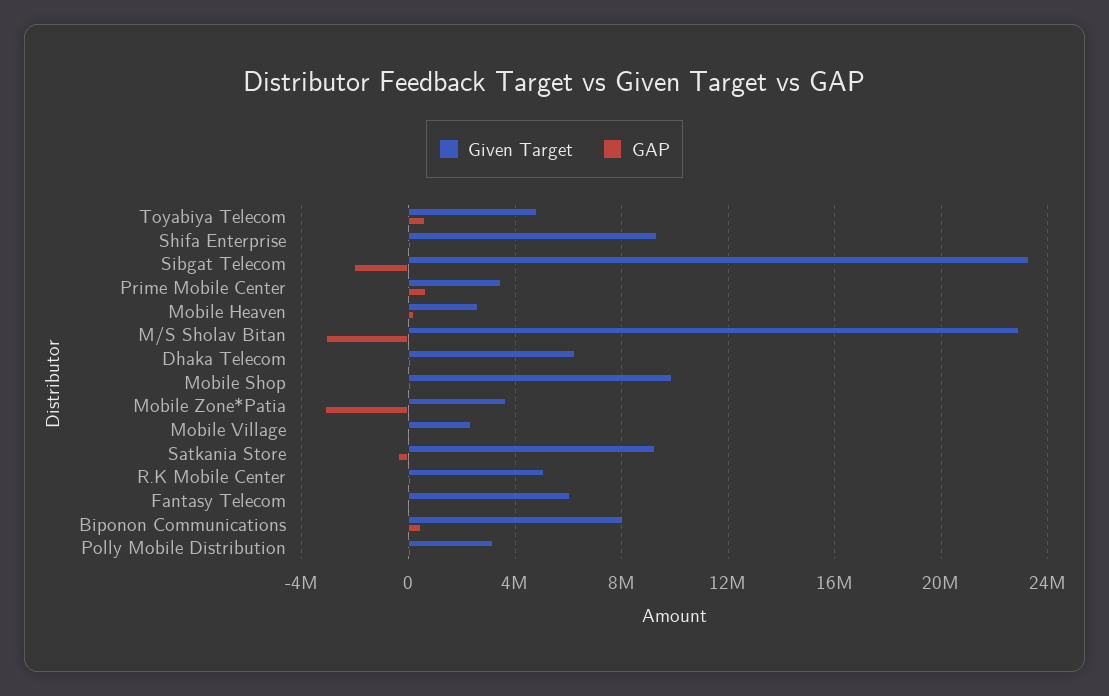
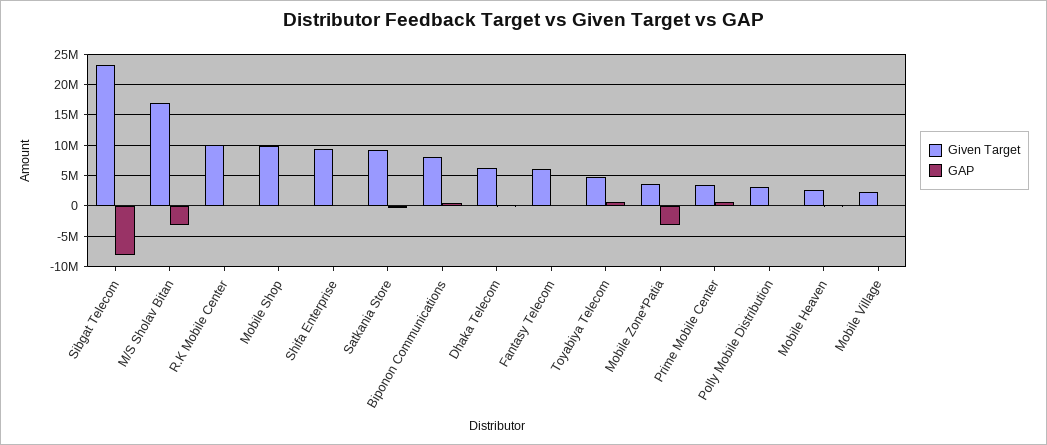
GAP, Sibgat Telecom: -2000000 -> -8000000
Given Target, M/S Sholav Bitan: 23000000 -> 17000000
Given Target, R.K Mobile Center: 5000000 -> 10000000

